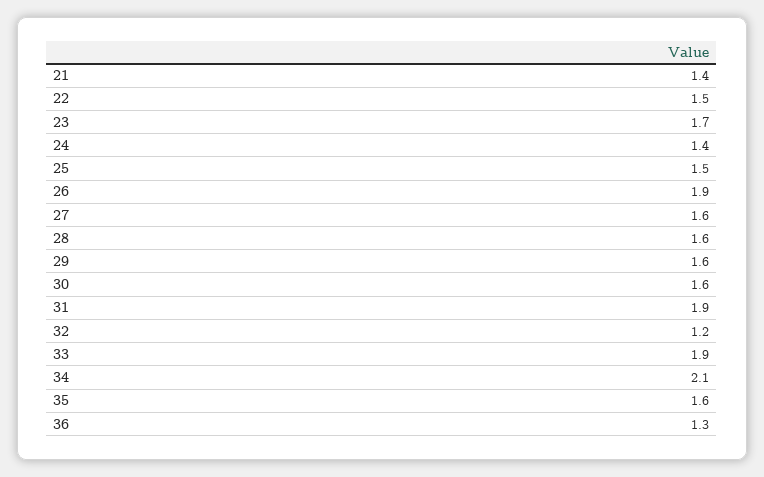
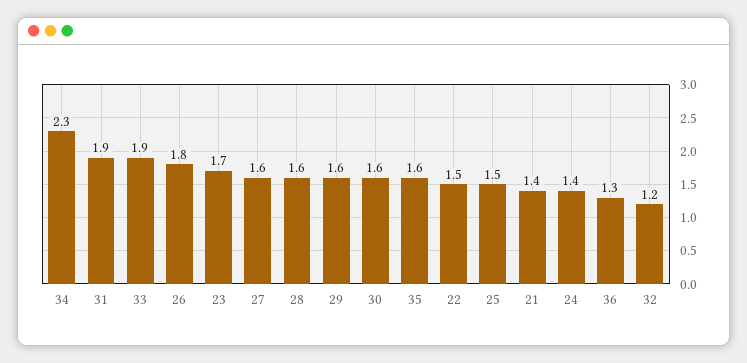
26: 1.9 -> 1.8
34: 2.1 -> 2.3

